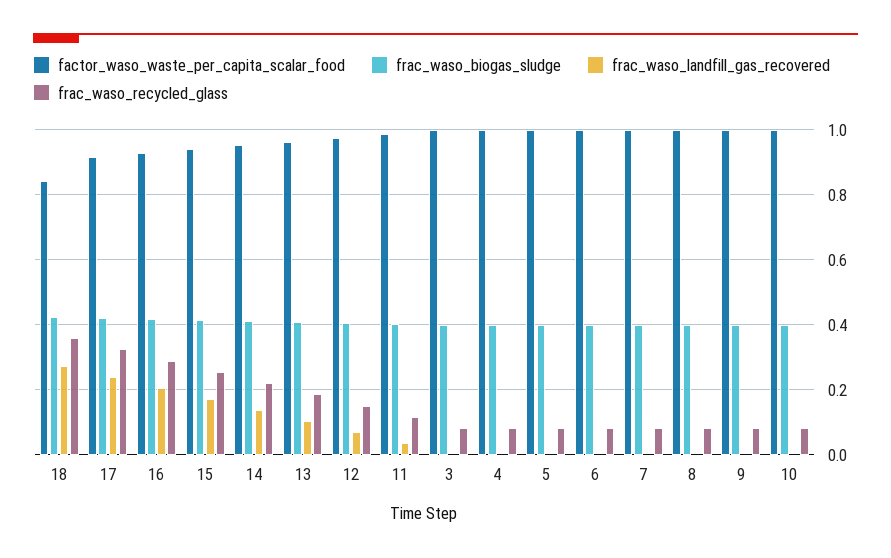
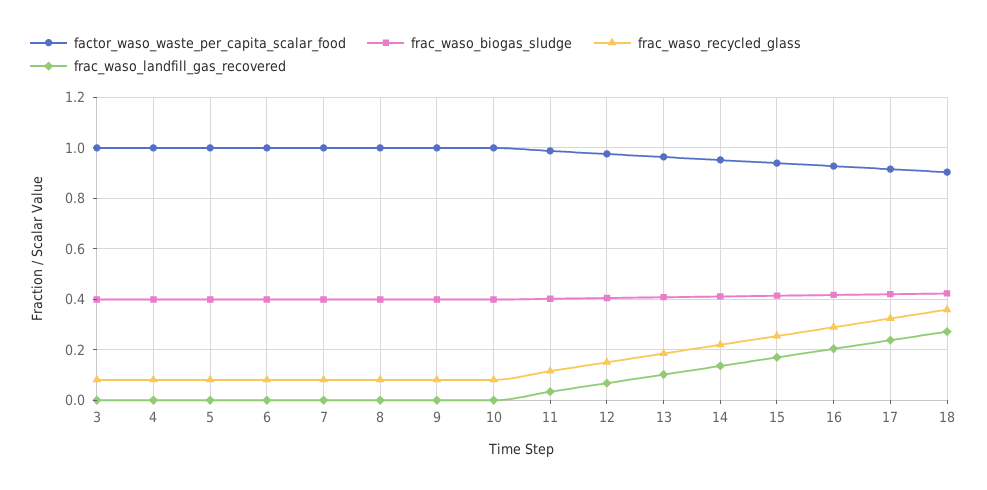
factor_waso_waste_per_capita_scalar_food, 18: 0.84 -> 0.9

